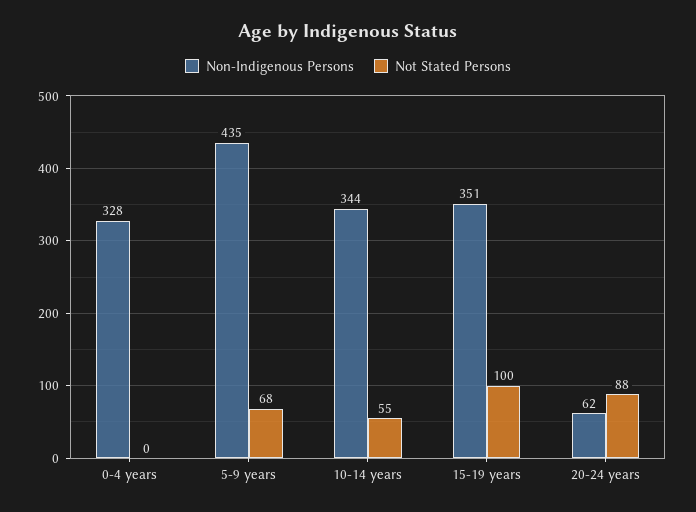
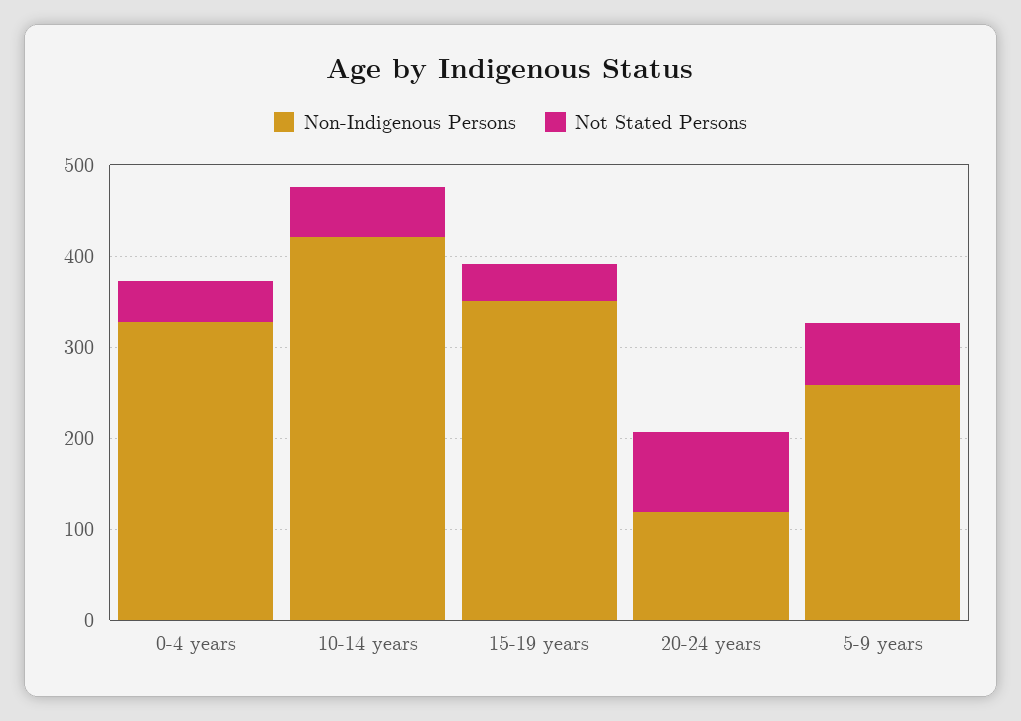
Not Stated Persons, 0-4 years: 0 -> 40
Non-Indigenous Persons, 5-9 years: 435 -> 260
Non-Indigenous Persons, 10-14 years: 344 -> 420
Not Stated Persons, 15-19 years: 100 -> 40
Non-Indigenous Persons, 20-24 years: 62 -> 120

